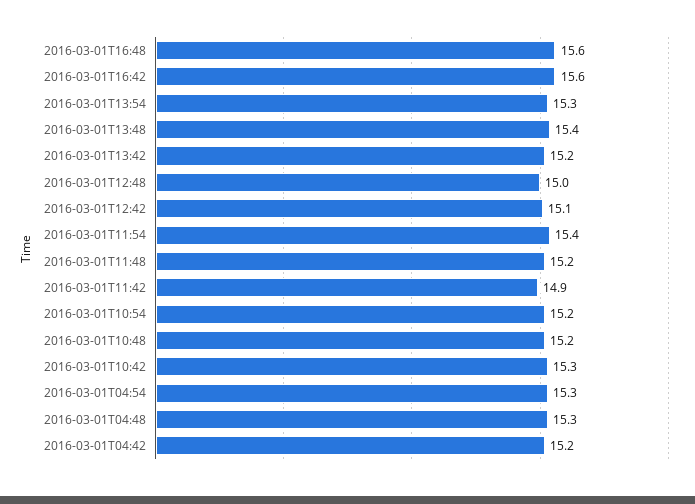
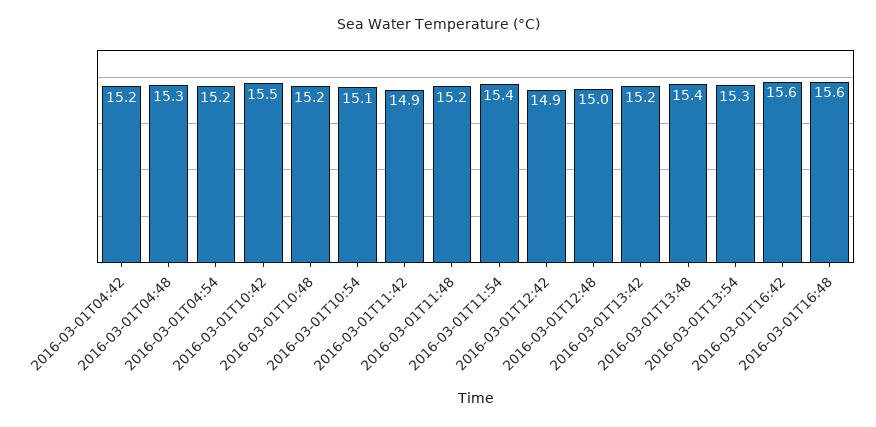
2016-03-01T12:42: 15.1 -> 14.9
2016-03-01T10:54: 15.2 -> 15.1
2016-03-01T10:42: 15.3 -> 15.5
2016-03-01T04:54: 15.3 -> 15.2

